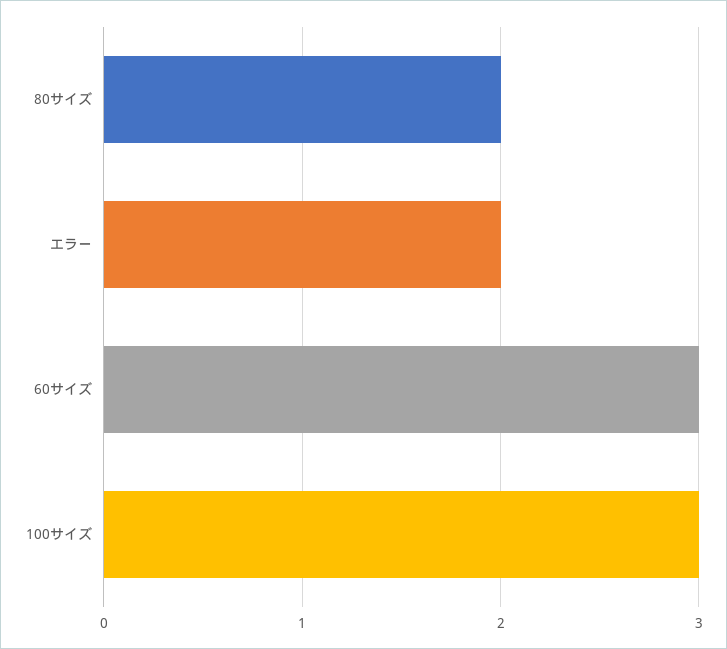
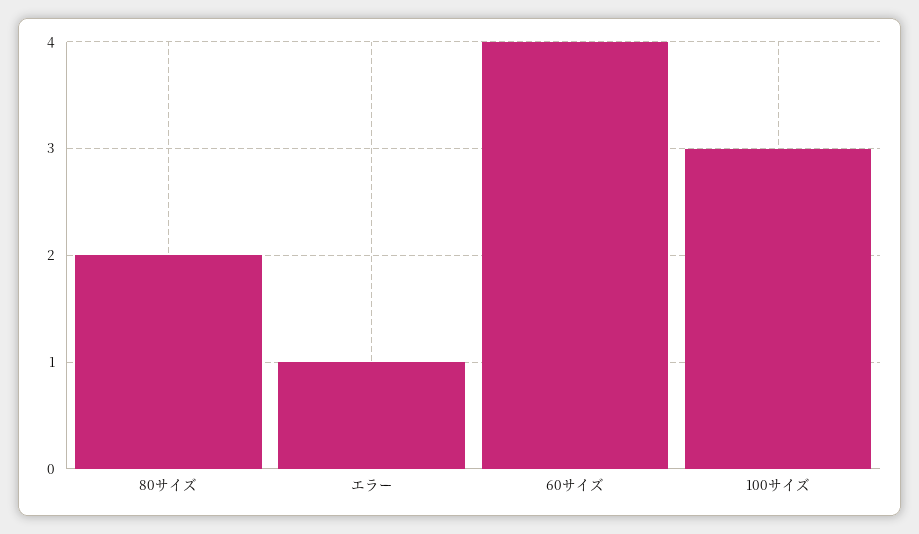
エラー: 2 -> 1
60サイズ: 3 -> 4

